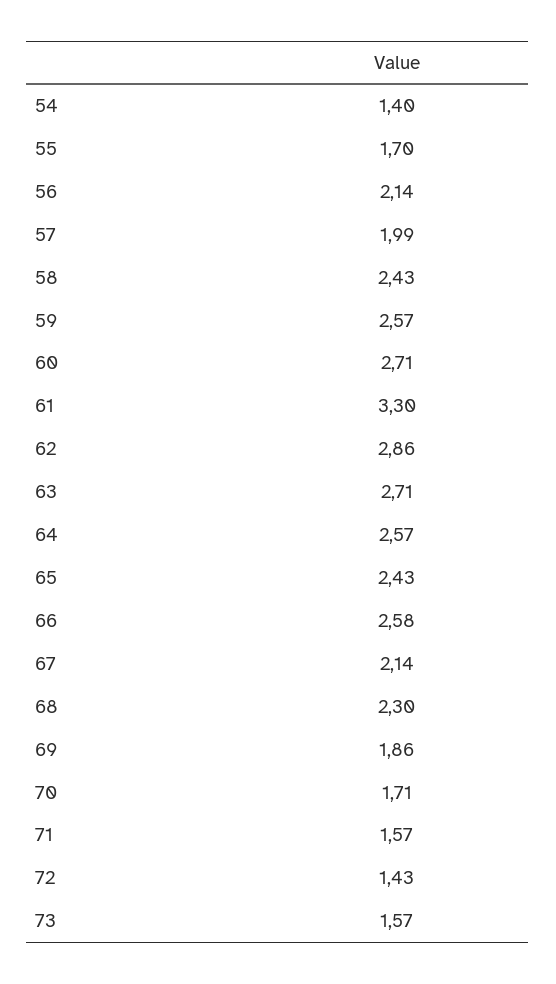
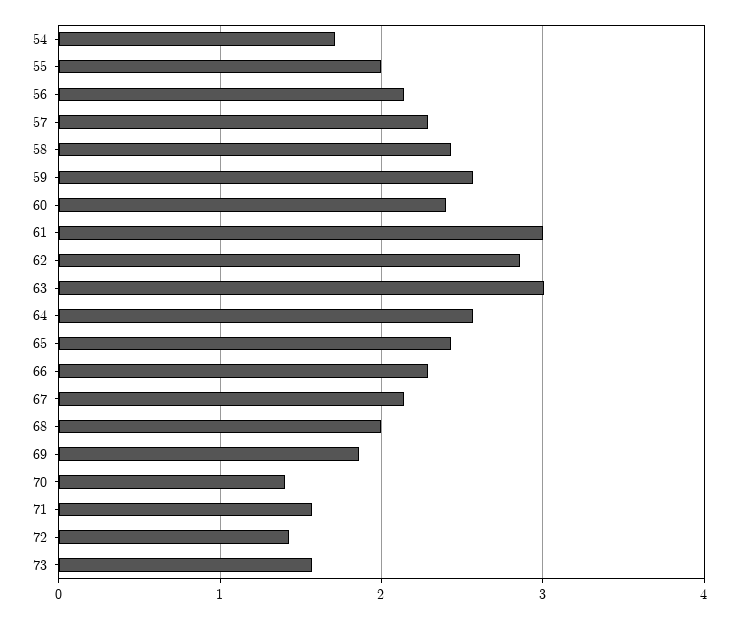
54: 1.4 -> 1.7
55: 1.7 -> 2
57: 1.99 -> 2.3
60: 2.71 -> 2.4
61: 3.3 -> 3
63: 2.71 -> 3
66: 2.58 -> 2.3
68: 2.3 -> 2
70: 1.71 -> 1.4

